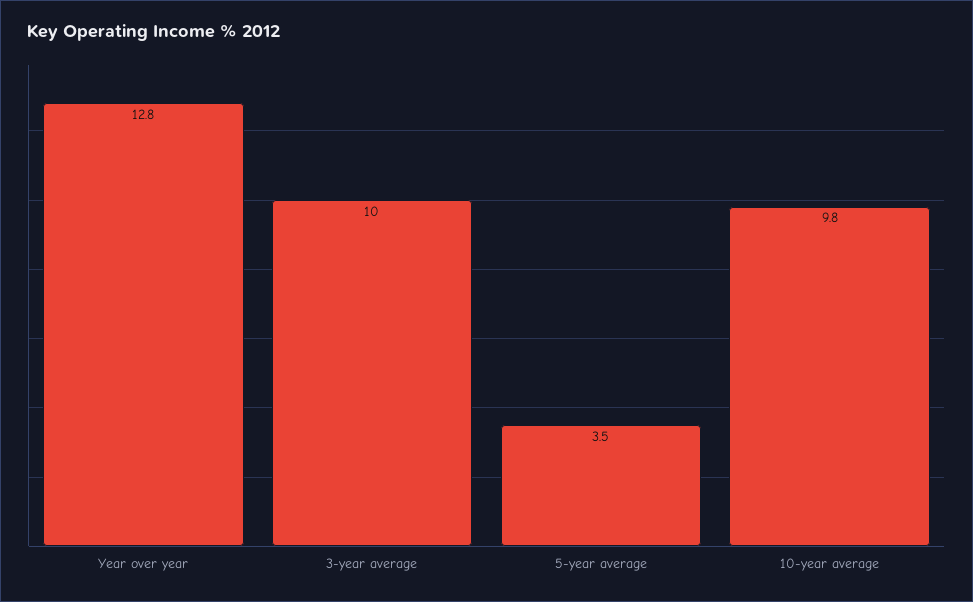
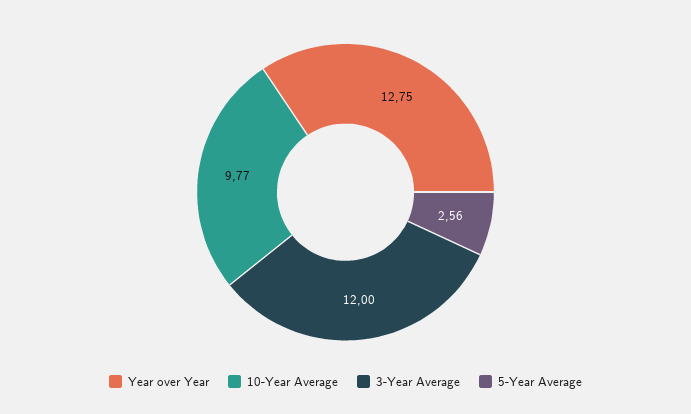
3-year average: 10 -> 12
5-year average: 3.5 -> 2.56

